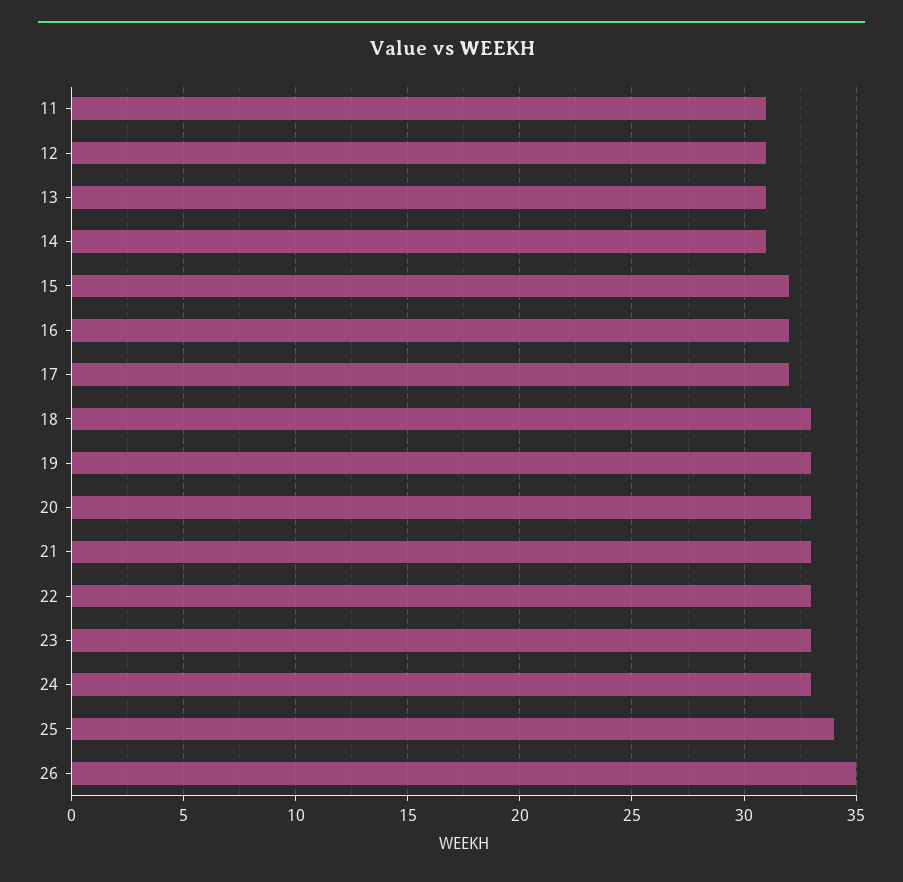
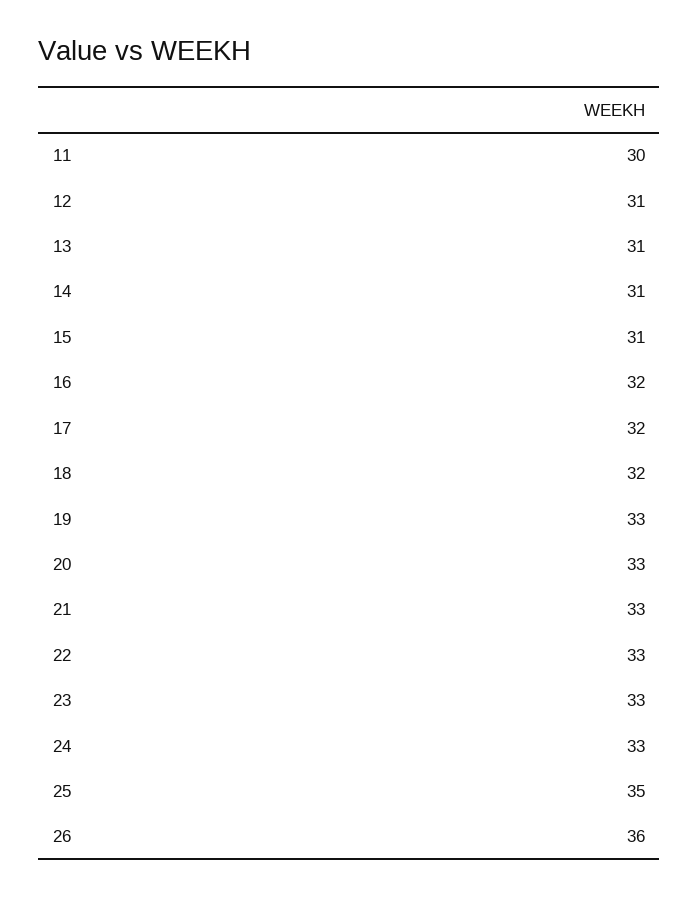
11: 31 -> 30
15: 32 -> 31
18: 33 -> 32
25: 34 -> 35
26: 35 -> 36

